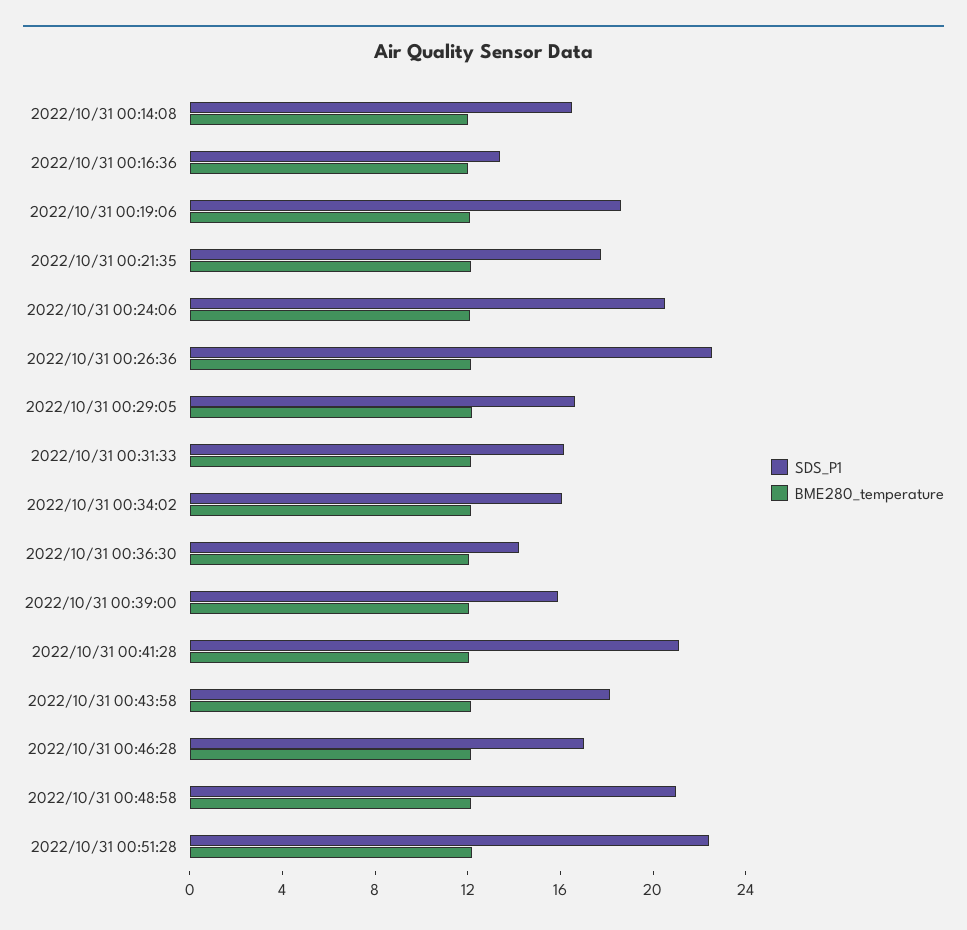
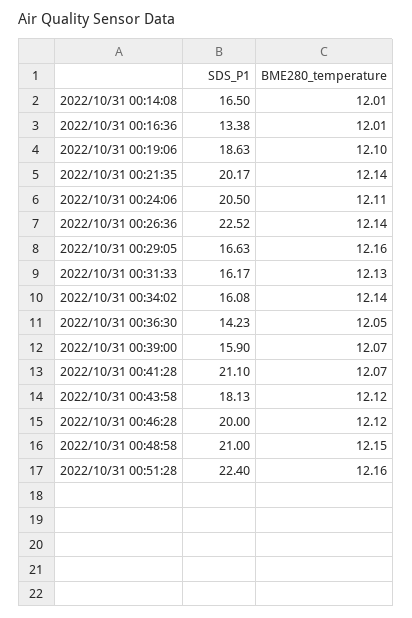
SDS_P1, 2022/10/31 00:21:35: 18 -> 20.17
SDS_P1, 2022/10/31 00:46:28: 17 -> 20

